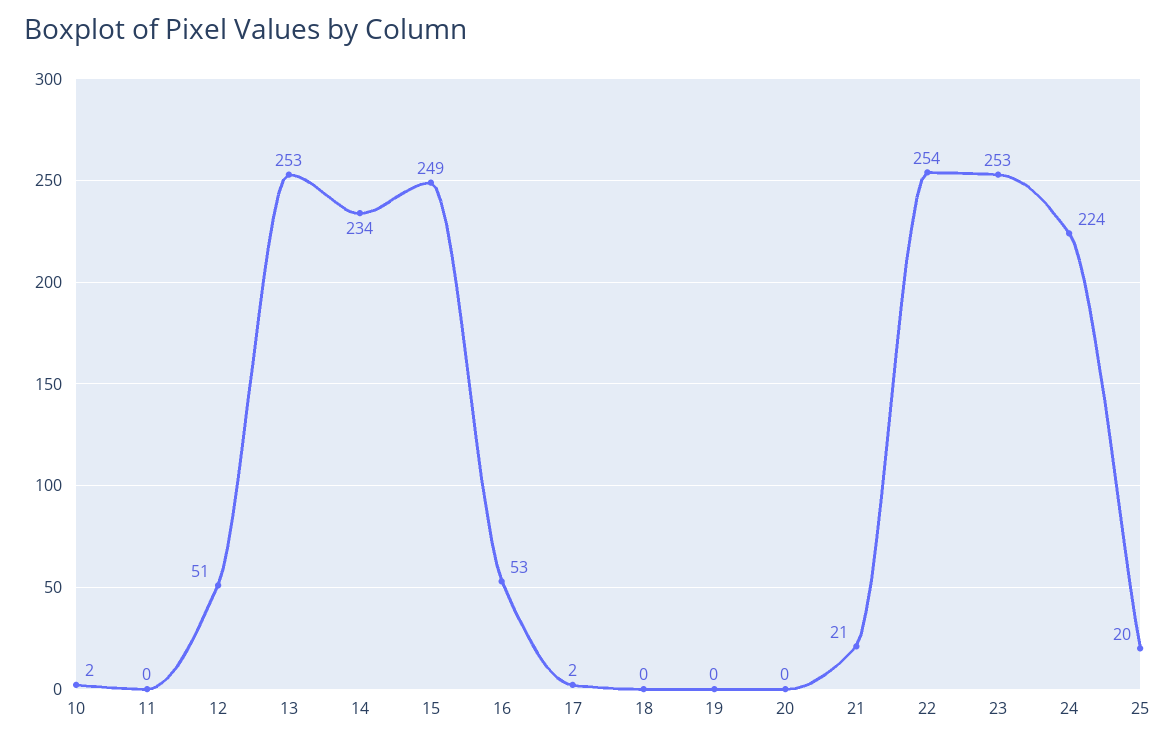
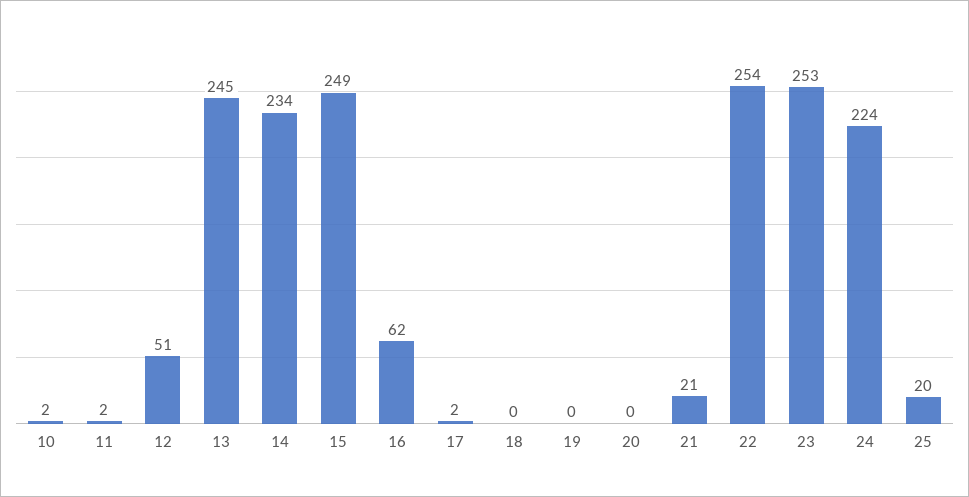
11: 0 -> 2
13: 253 -> 245
16: 53 -> 62

